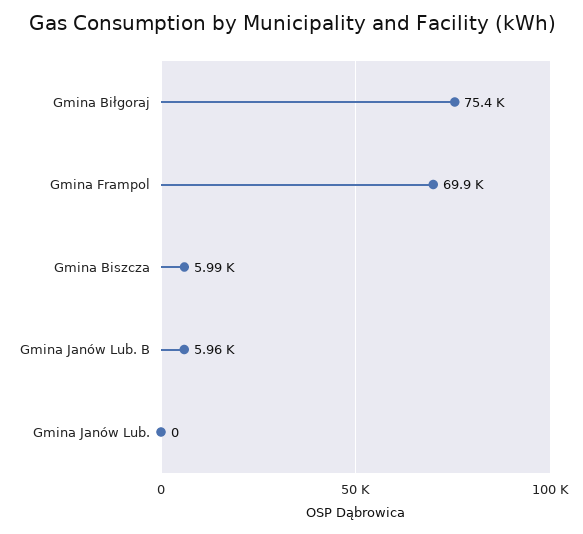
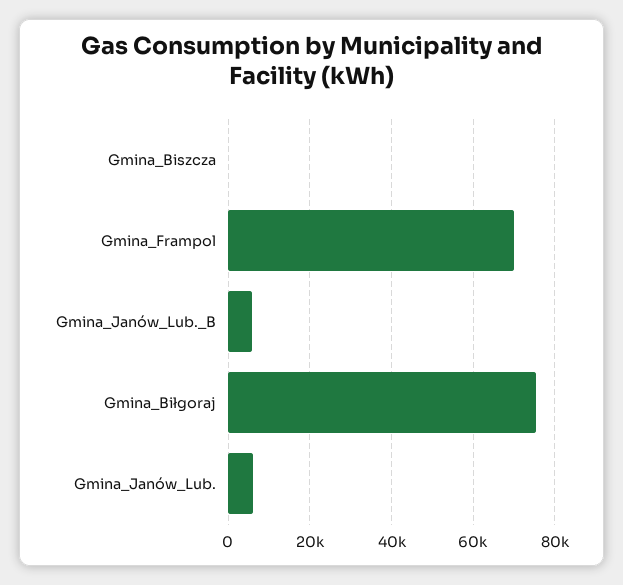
Gmina Biszcza: 5990 -> 0
Gmina Janów Lub.: 0 -> 6000

